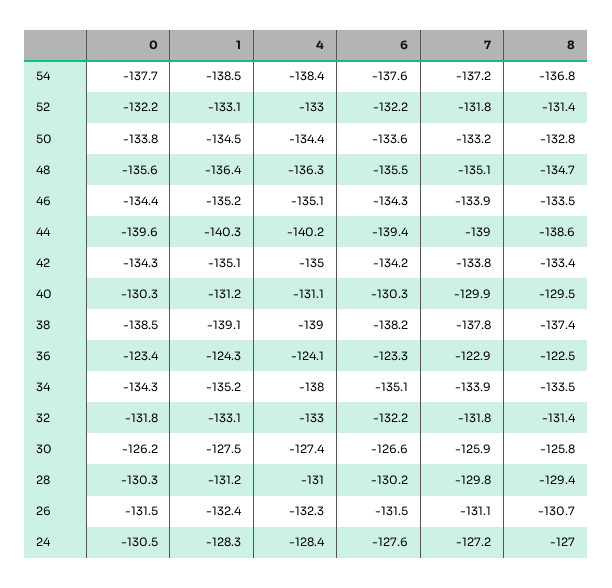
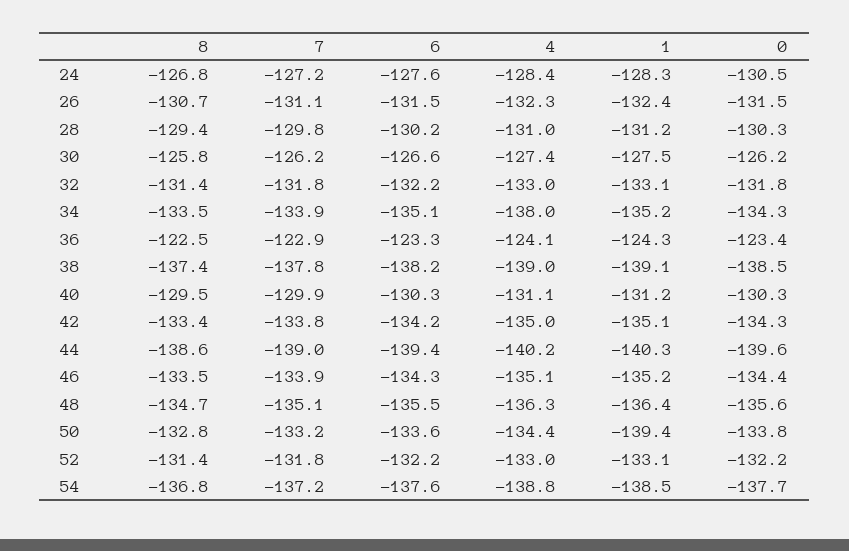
4, 54: -138.4 -> -138.8
1, 50: -134.5 -> -139.4
7, 30: -125.9 -> -126.2
8, 24: -127 -> -126.8

